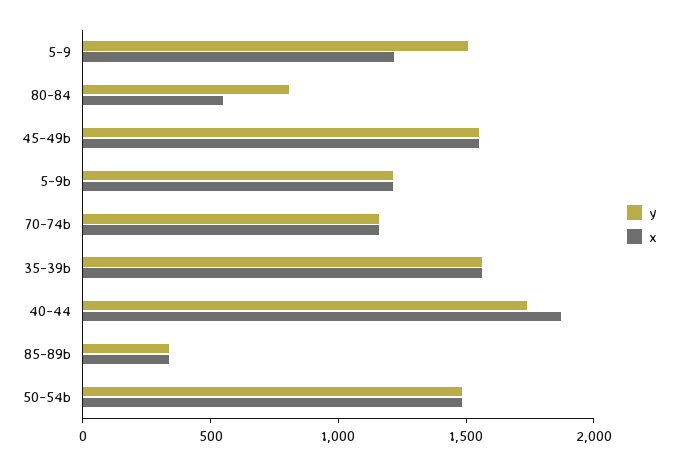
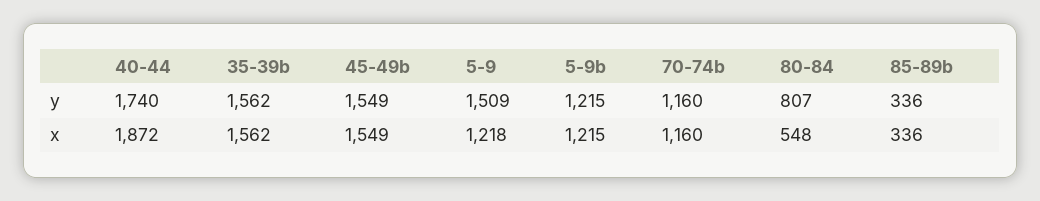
y, 50-54b: 1500 -> none
x, 50-54b: 1500 -> none

